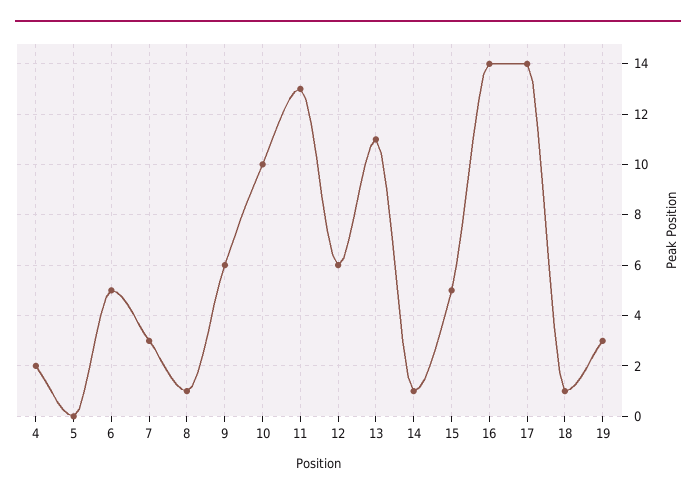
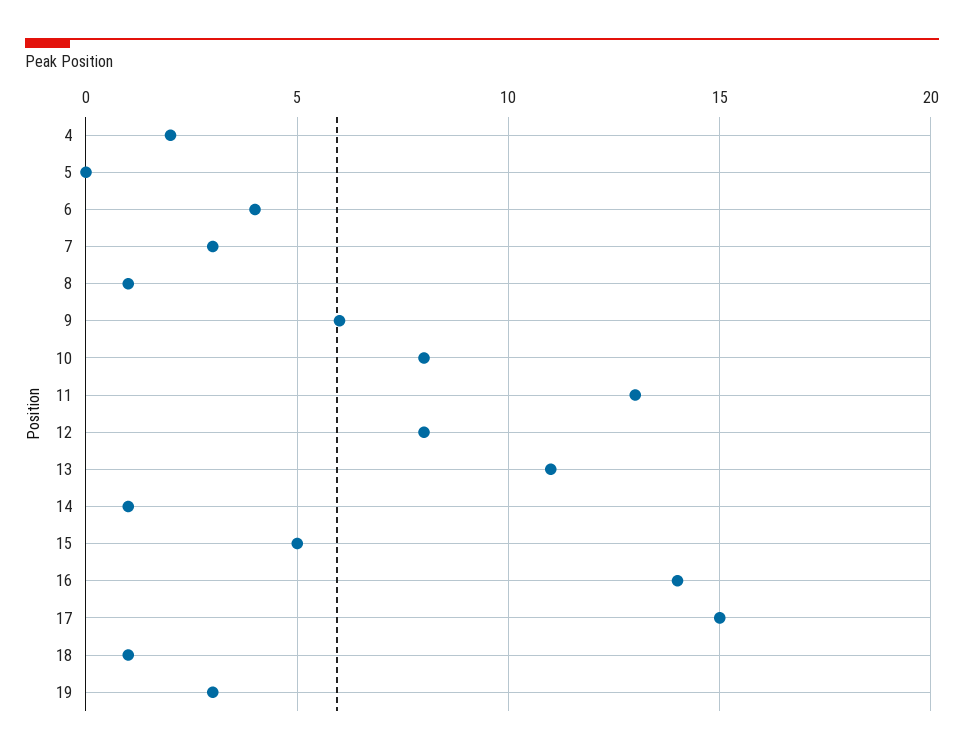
6: 5 -> 4
10: 10 -> 8
12: 6 -> 8
17: 14 -> 15

